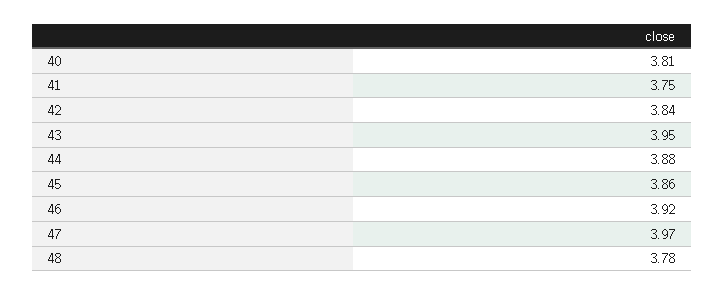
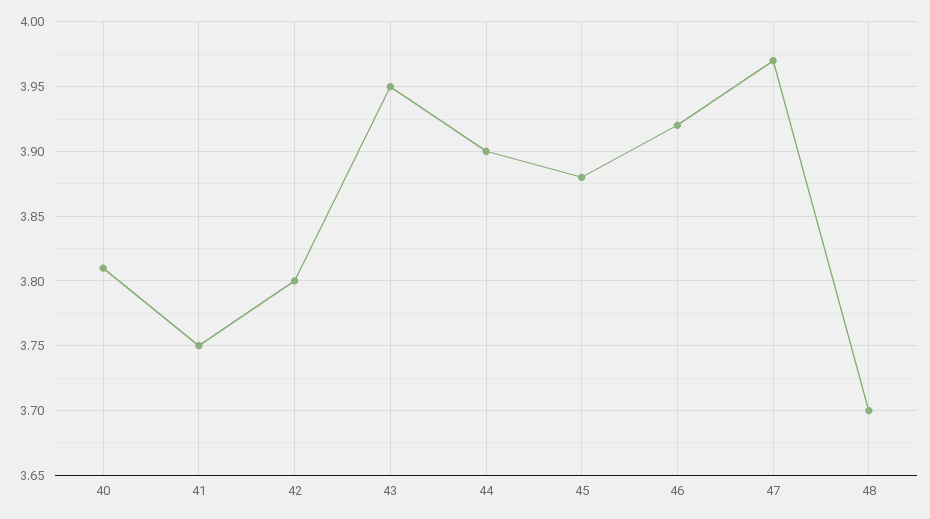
42: 3.84 -> 3.8
44: 3.88 -> 3.9
45: 3.86 -> 3.88
48: 3.78 -> 3.7

